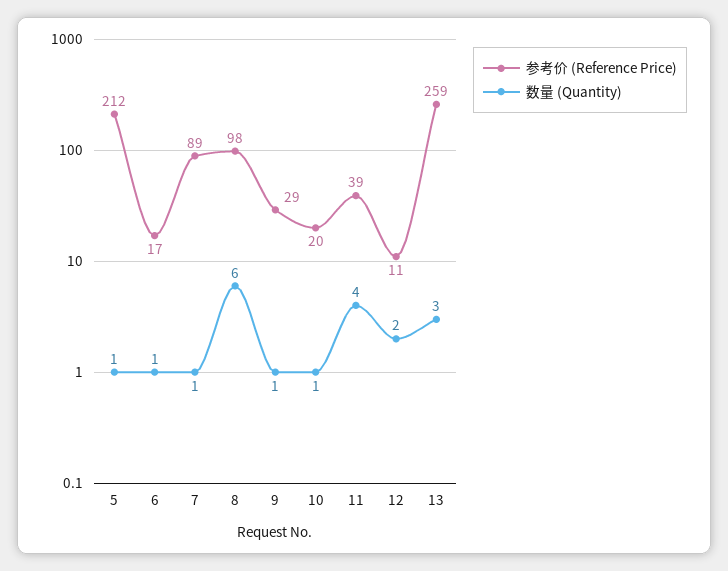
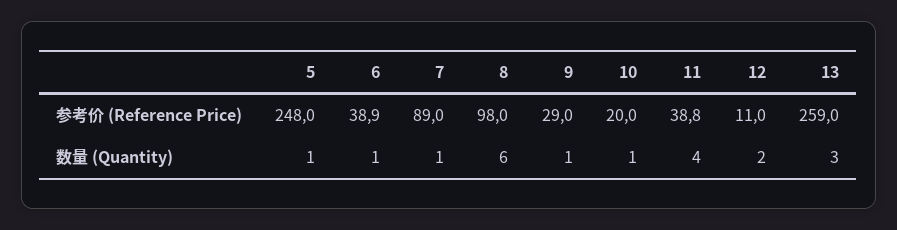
参考价 (Reference Price), 5: 212 -> 248
参考价 (Reference Price), 6: 17 -> 38.9

